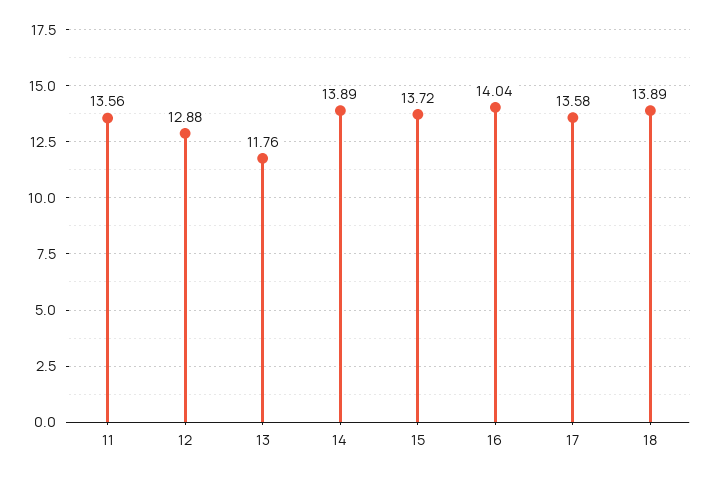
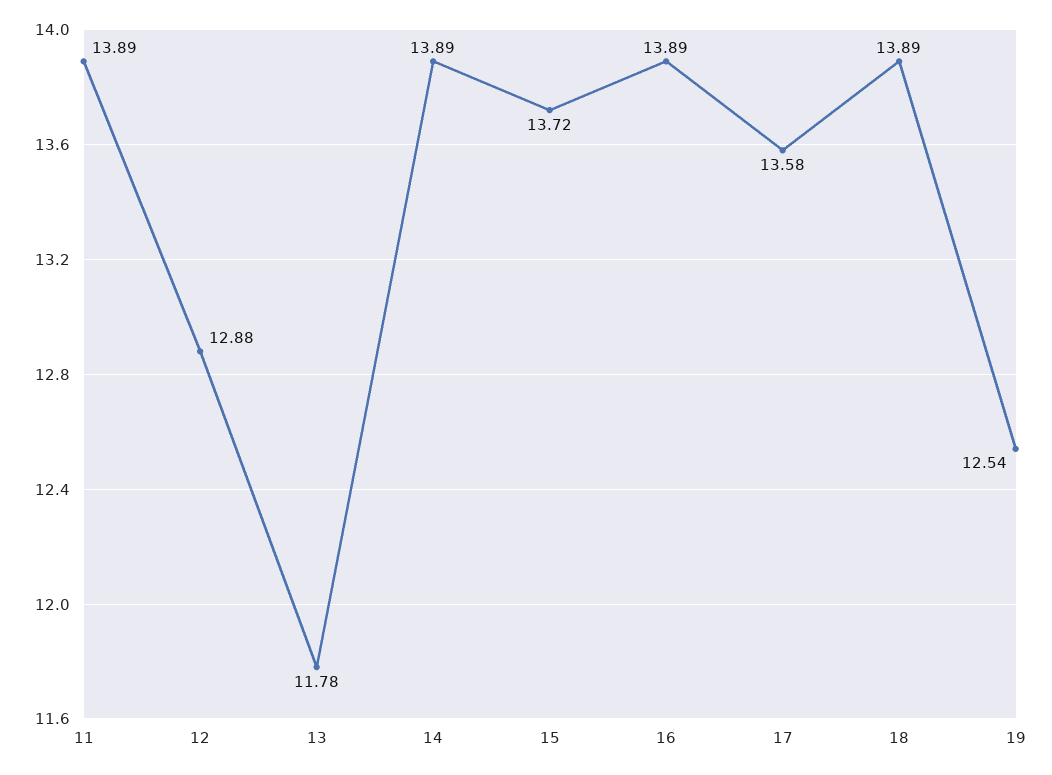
11: 13.56 -> 13.89
13: 11.76 -> 11.78
16: 14.04 -> 13.89
19: none -> 12.54

